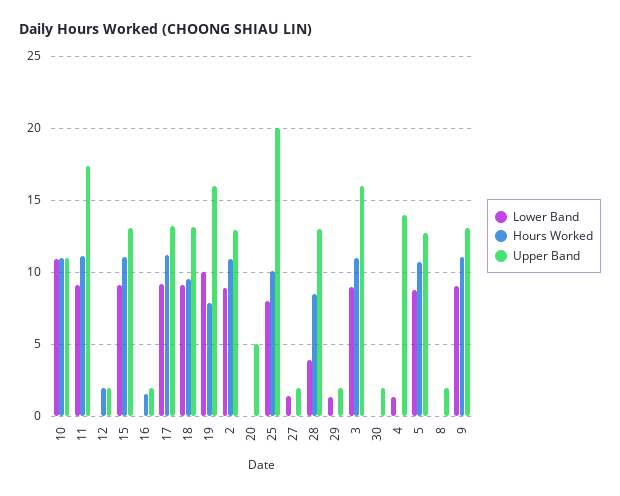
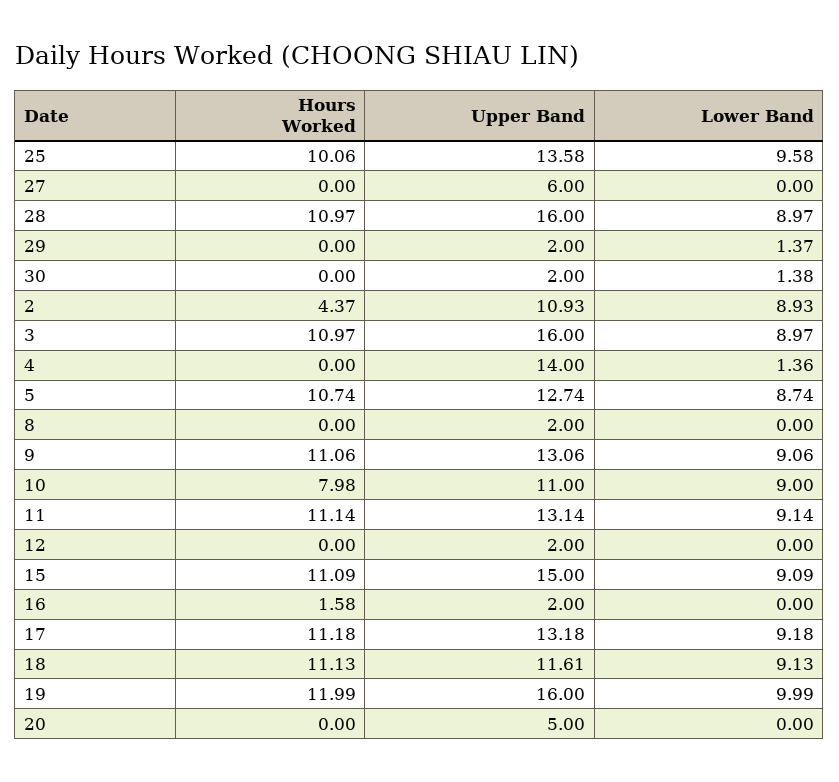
Lower Band, 10: 11 -> 9
Hours Worked, 10: 11 -> 7.98
Upper Band, 11: 17.5 -> 13.14
Hours Worked, 12: 2 -> 0
Upper Band, 15: 13 -> 15
Hours Worked, 18: 9.5 -> 11.13
Upper Band, 18: 13 -> 11.61
Hours Worked, 19: 8 -> 11.99
Hours Worked, 2: 11 -> 4.37
Upper Band, 2: 13 -> 10.93
Lower Band, 25: 8 -> 9.58
Upper Band, 25: 20 -> 13.58
Lower Band, 27: 1.5 -> 0
Upper Band, 27: 2 -> 6
Lower Band, 28: 4 -> 8.97
Hours Worked, 28: 8.5 -> 10.97
Upper Band, 28: 13 -> 16
Lower Band, 30: 0 -> 1.38

